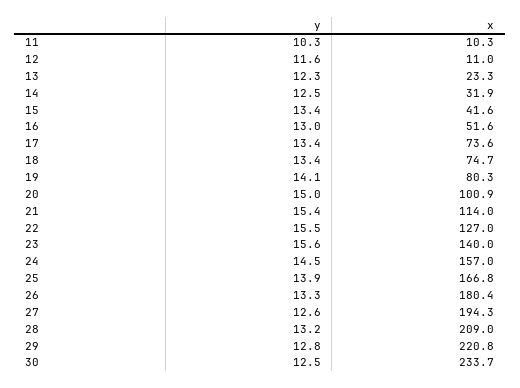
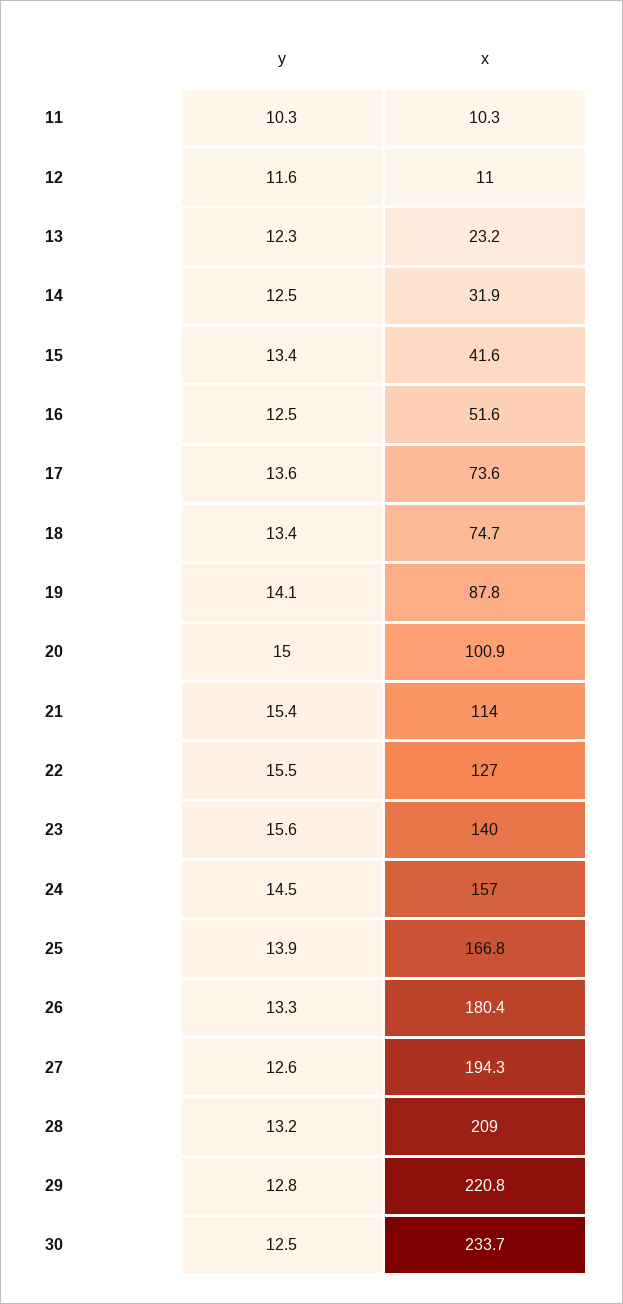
x, 13: 23.3 -> 23.2
y, 16: 13 -> 12.5
y, 17: 13.4 -> 13.6
x, 19: 80.3 -> 87.8

